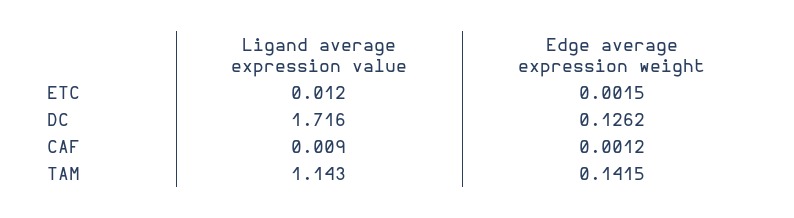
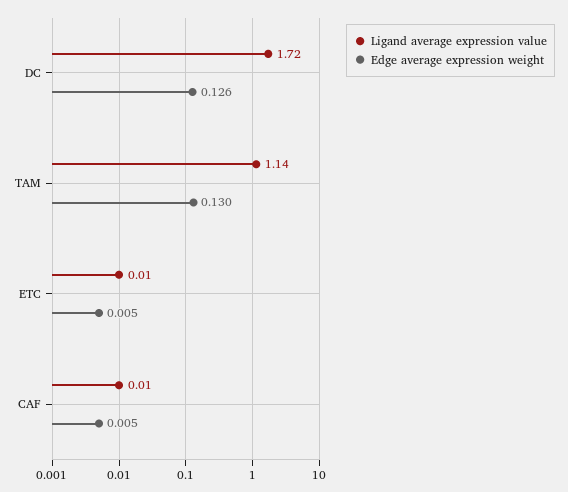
Edge average expression weight, ETC: 0.0015 -> 0.005
Edge average expression weight, CAF: 0.0012 -> 0.005
Edge average expression weight, TAM: 0.1415 -> 0.13

